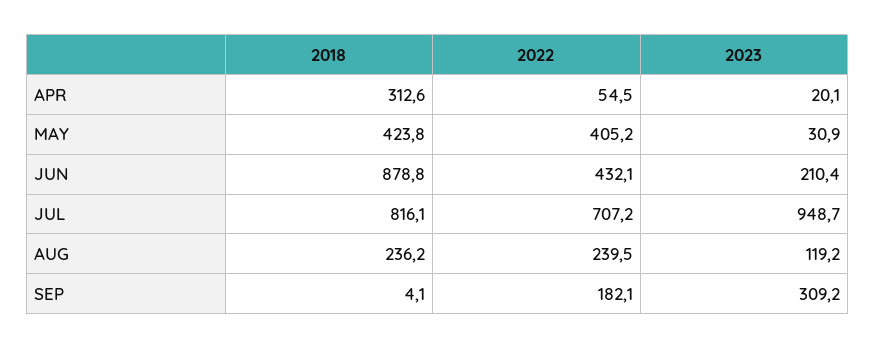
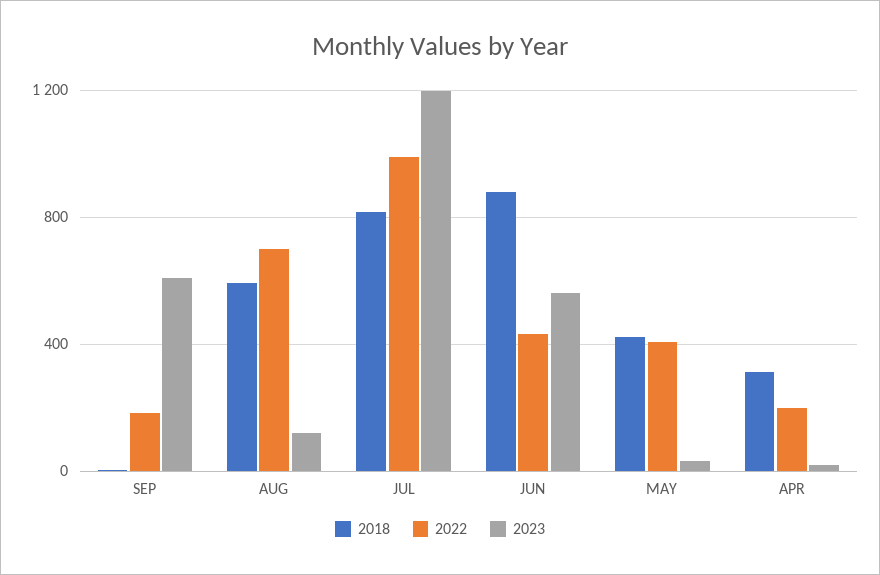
2022, APR: 54.5 -> 200
2023, JUN: 210.4 -> 550
2022, JUL: 707.2 -> 1000
2023, JUL: 948.7 -> 1200
2018, AUG: 236.2 -> 600
2022, AUG: 239.5 -> 700
2023, SEP: 309.2 -> 600

